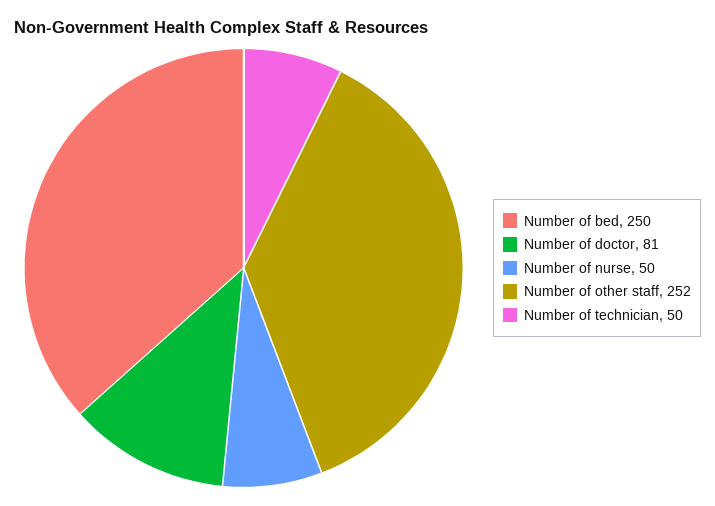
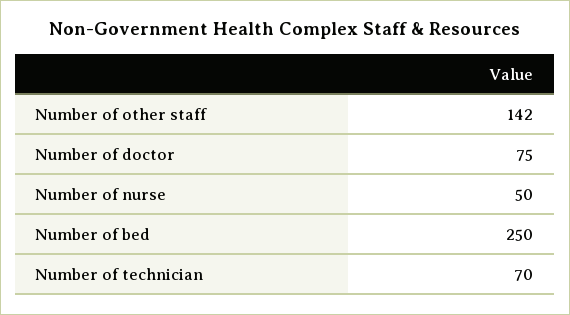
Number of doctor: 81 -> 75
Number of other staff: 252 -> 142
Number of technician: 50 -> 70

